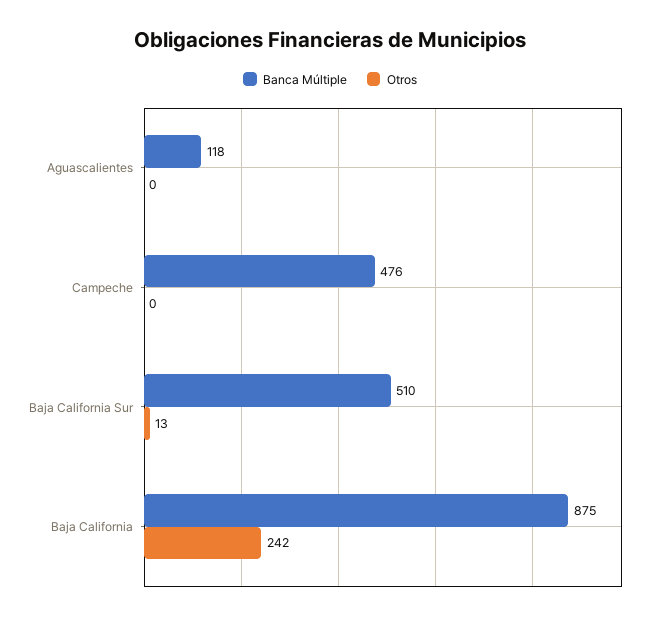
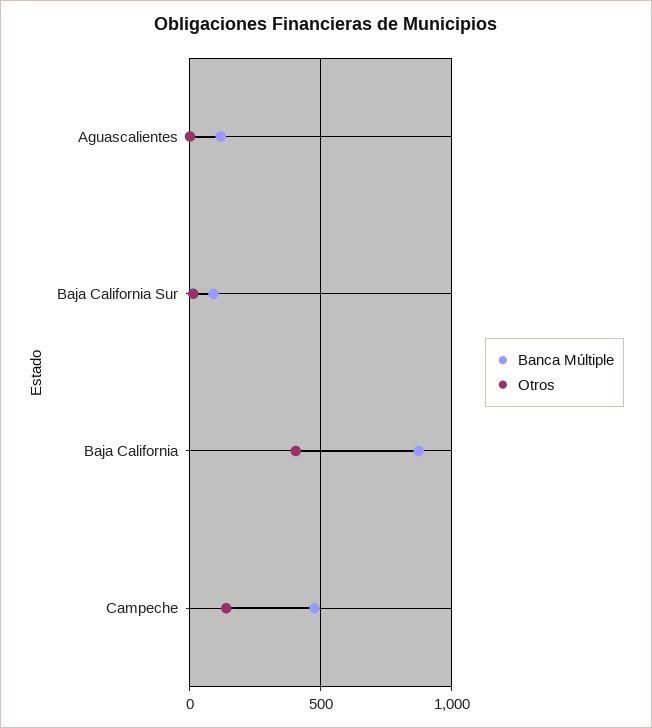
Otros, Campeche: 0 -> 150
Banca Múltiple, Baja California Sur: 510 -> 100
Otros, Baja California: 242 -> 400

